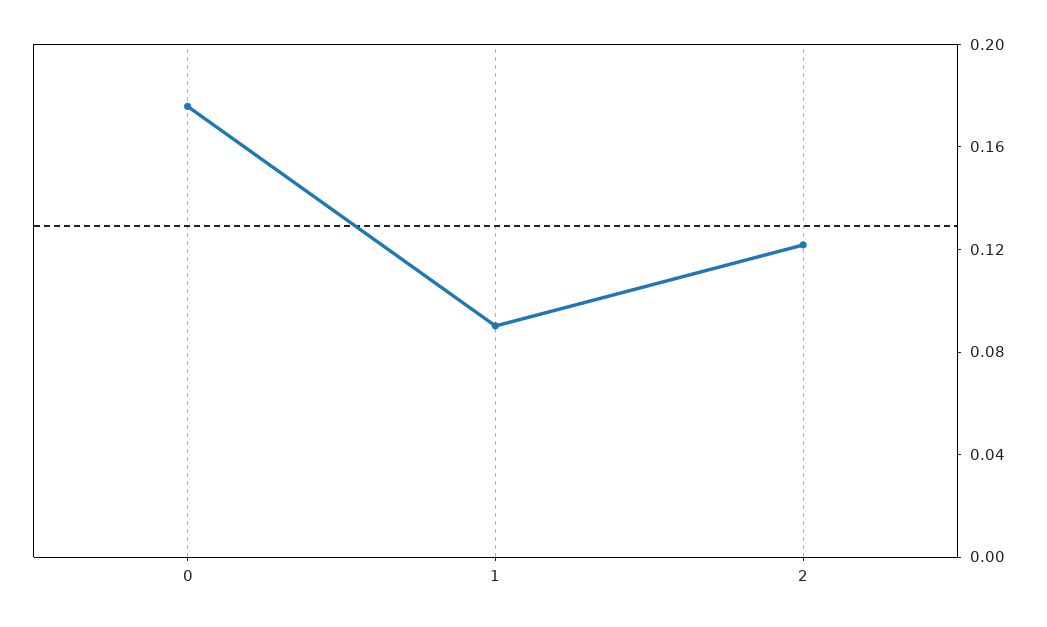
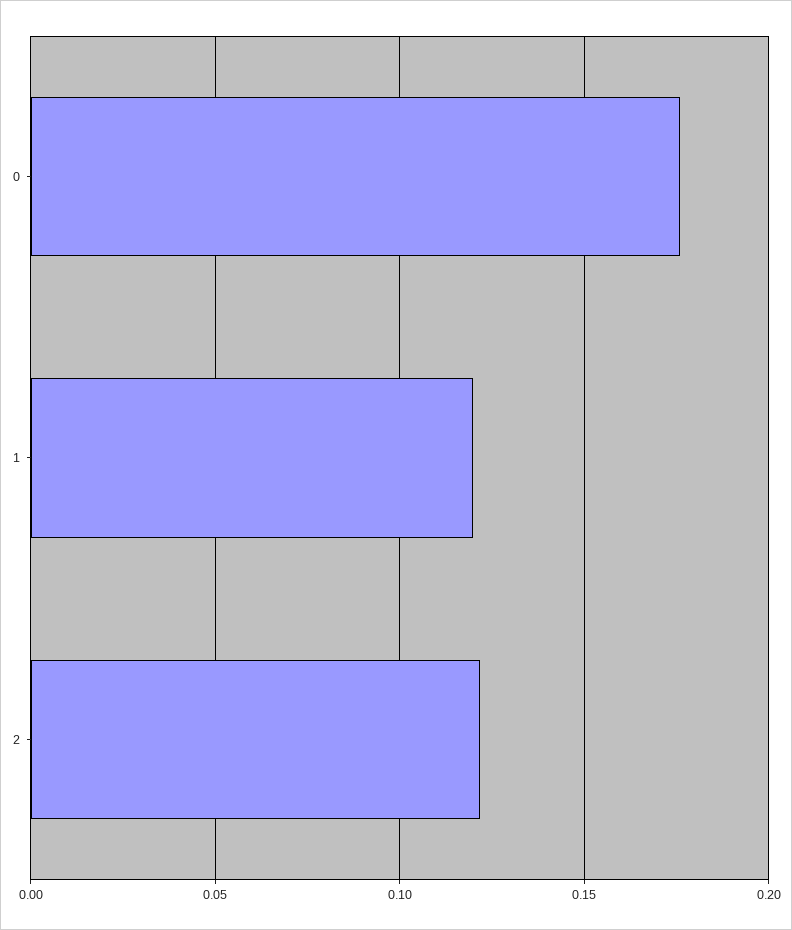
1: 0.09 -> 0.12

